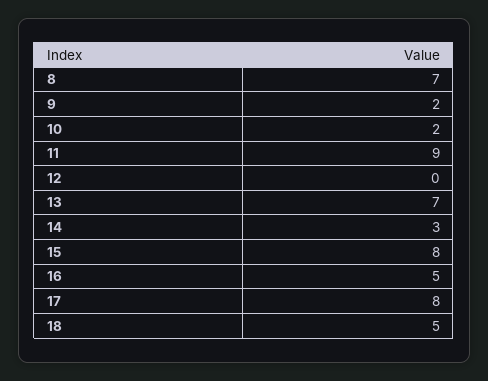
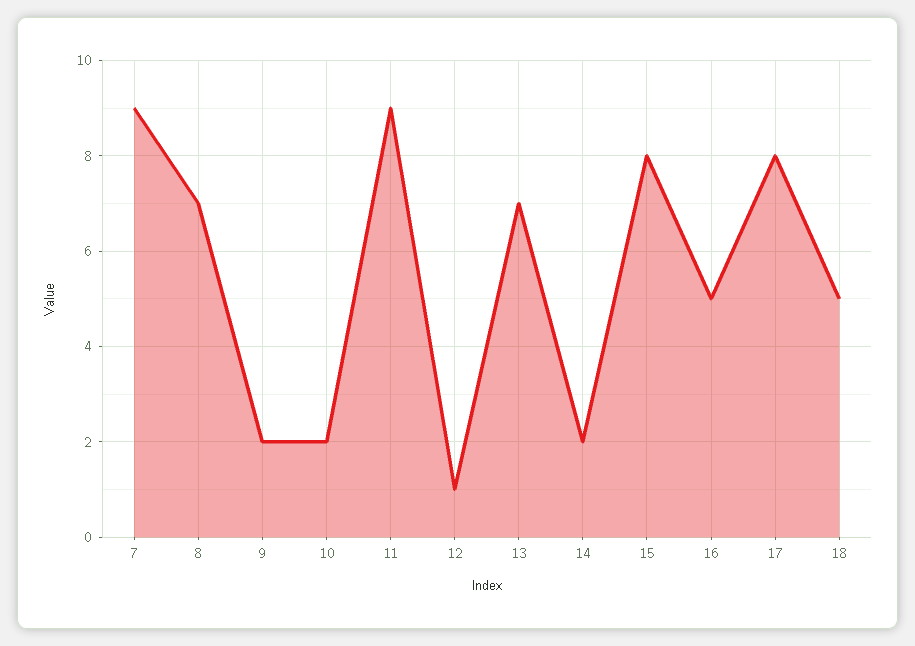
12: 0 -> 1
14: 3 -> 2
7: none -> 9

